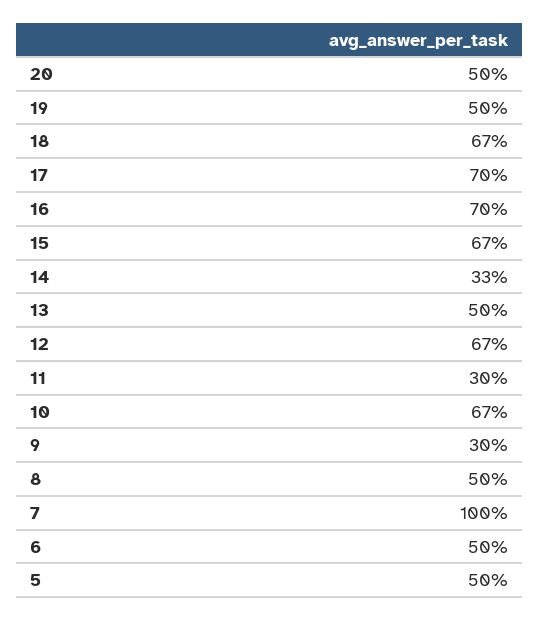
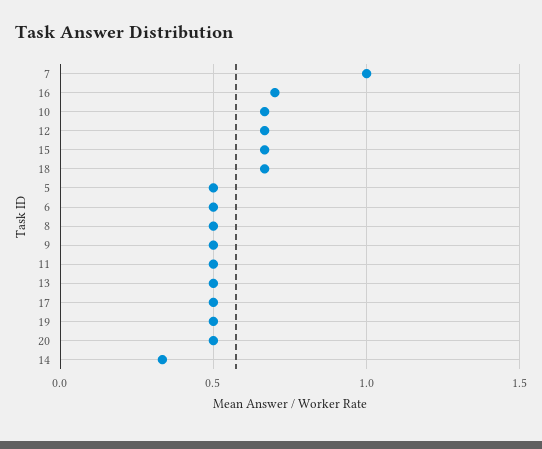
17: 0.7 -> 0.5
11: 0.3 -> 0.5
9: 0.3 -> 0.5

